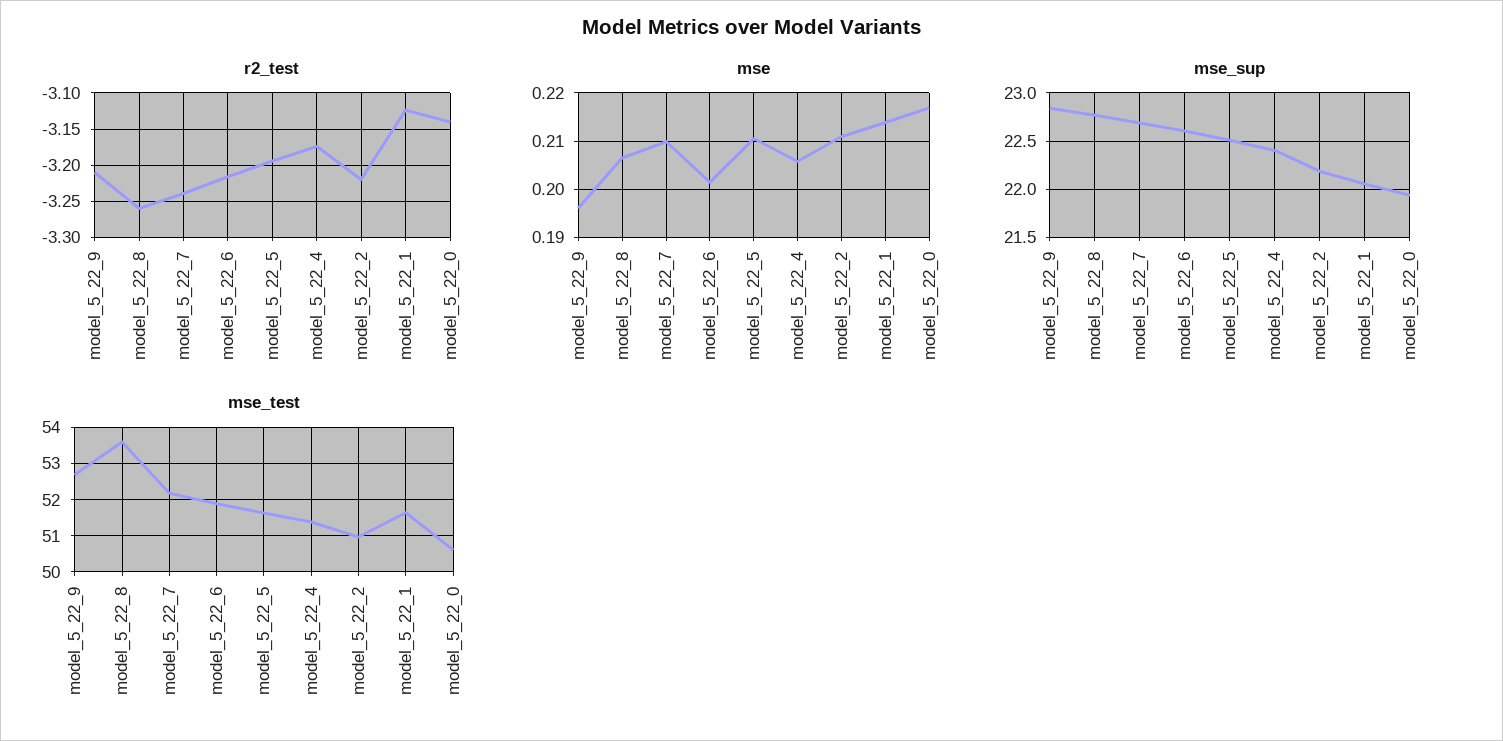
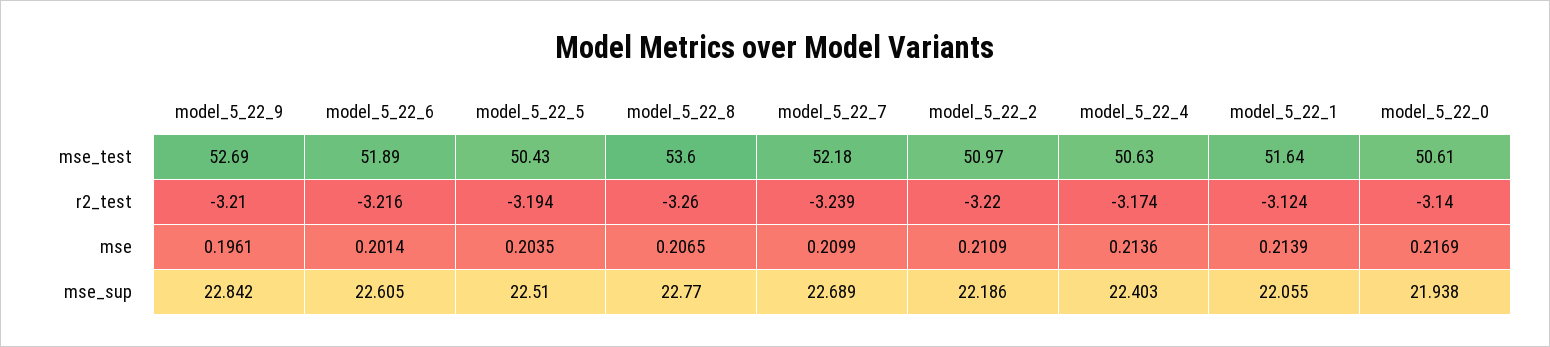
mse, model_5_22_5: 0.21 -> 0.2035
mse, model_5_22_4: 0.206 -> 0.2136
mse_test, model_5_22_5: 51.6 -> 50.43
mse_test, model_5_22_4: 51.4 -> 50.63

